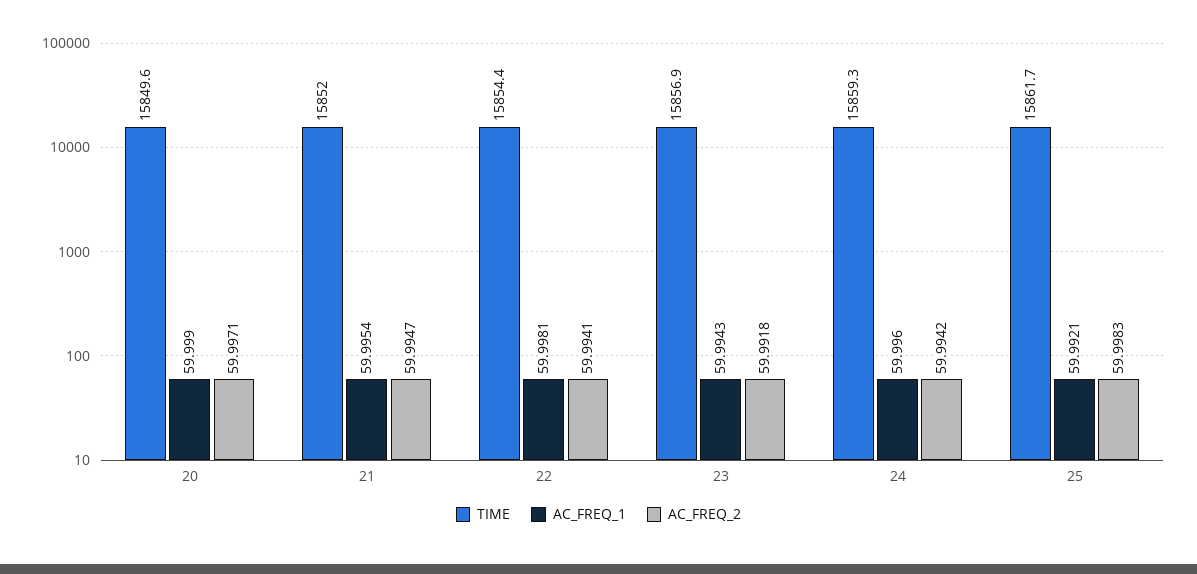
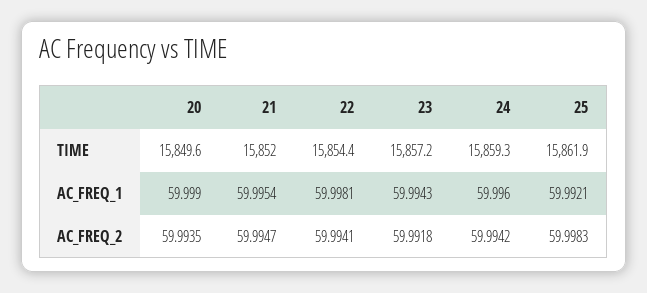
AC_FREQ_2, 20: 59.9971 -> 59.9935
TIME, 23: 15856.9 -> 15857.2
TIME, 25: 15861.7 -> 15861.9

